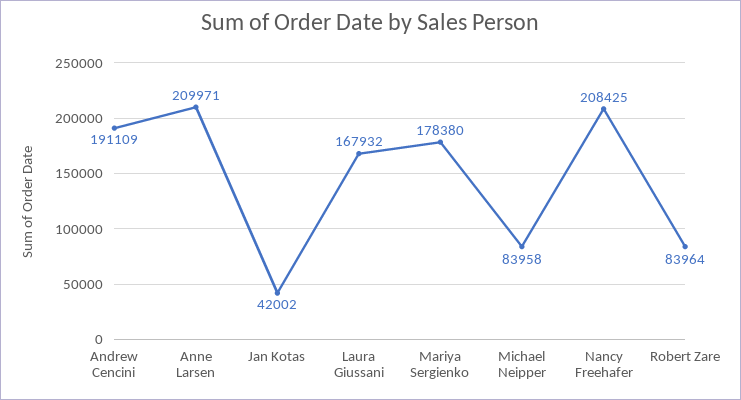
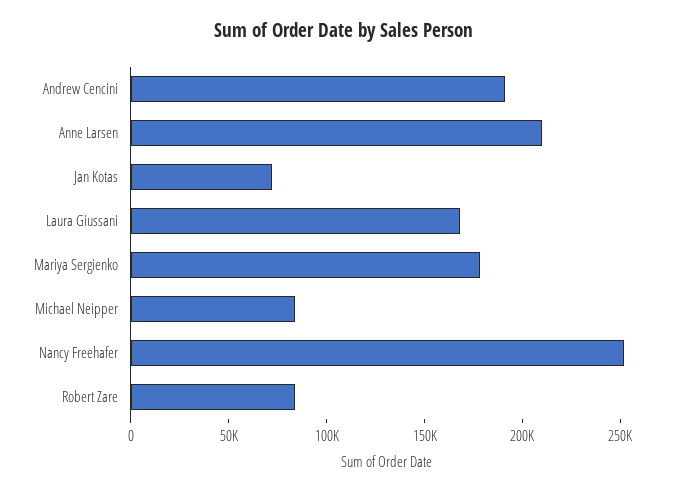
Jan Kotas: 42002 -> 70000
Nancy Freehafer: 208425 -> 250000

